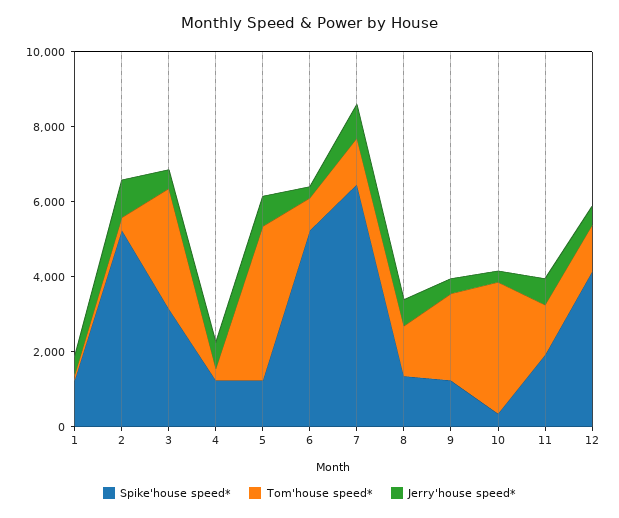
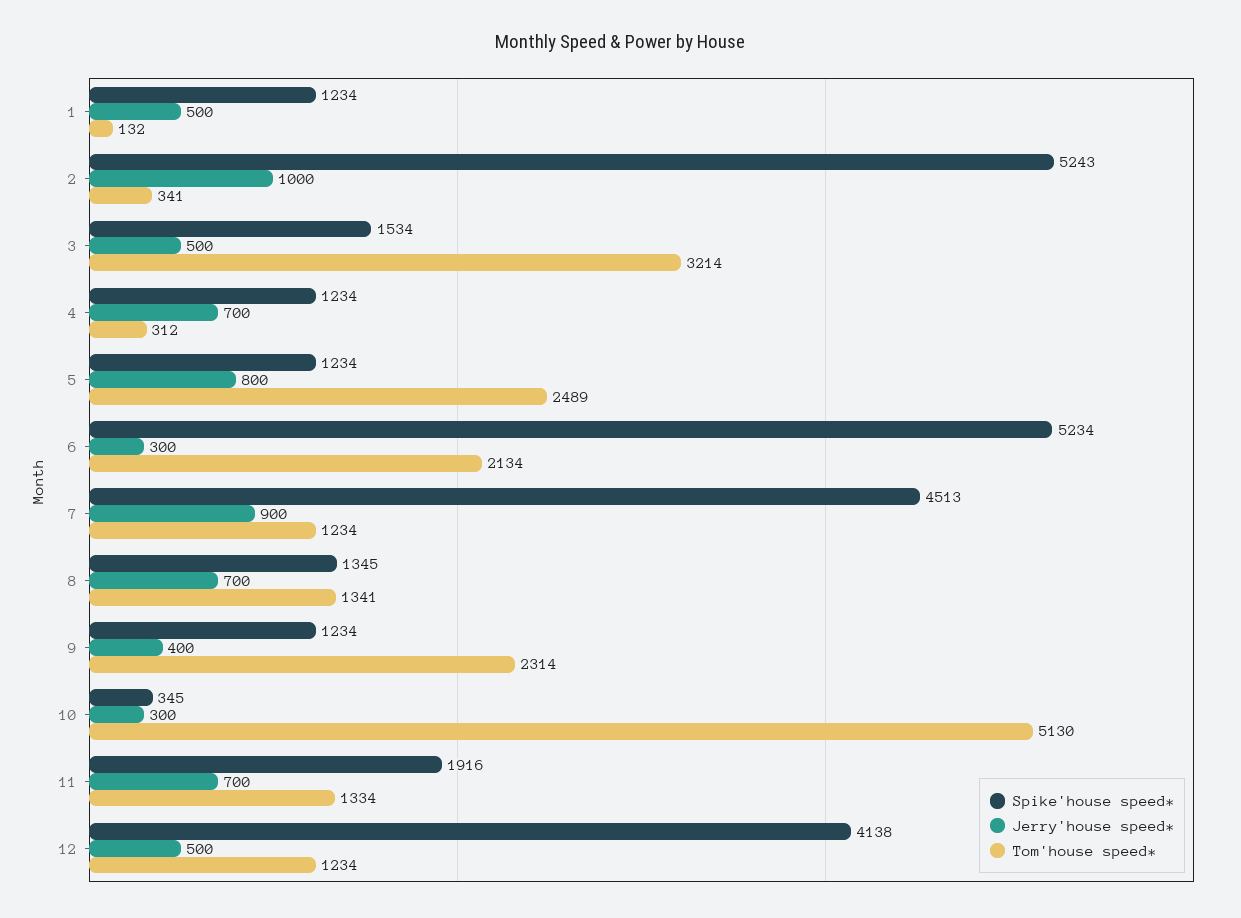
Spike'house speed*, 3: 3000 -> 1534
Tom'house speed*, 5: 4000 -> 2489
Tom'house speed*, 6: 1000 -> 2134
Spike'house speed*, 7: 6500 -> 4513
Tom'house speed*, 10: 3500 -> 5130

